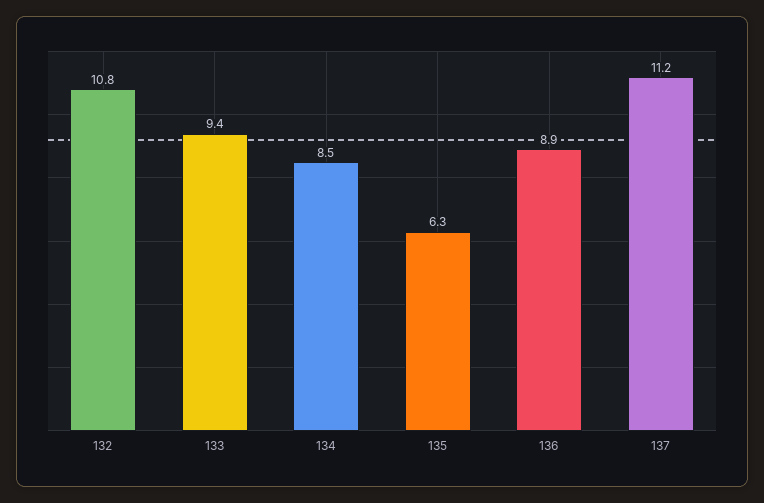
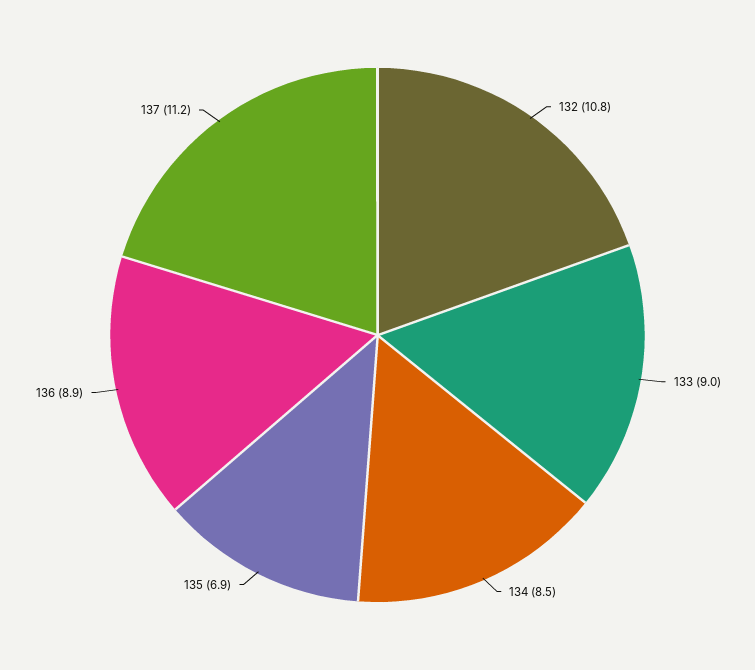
133: 9.4 -> 9
135: 6.3 -> 6.9

